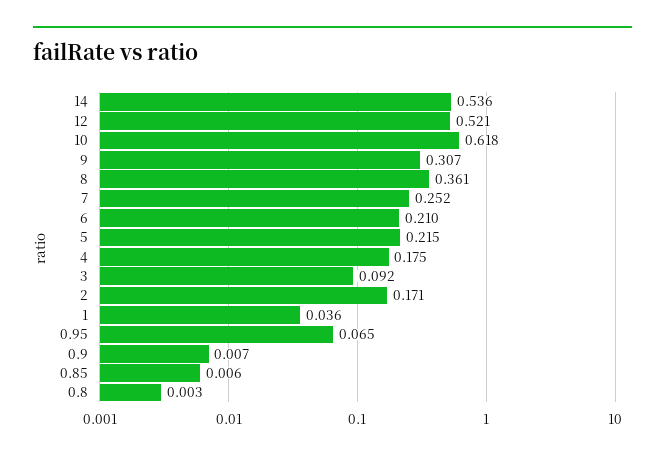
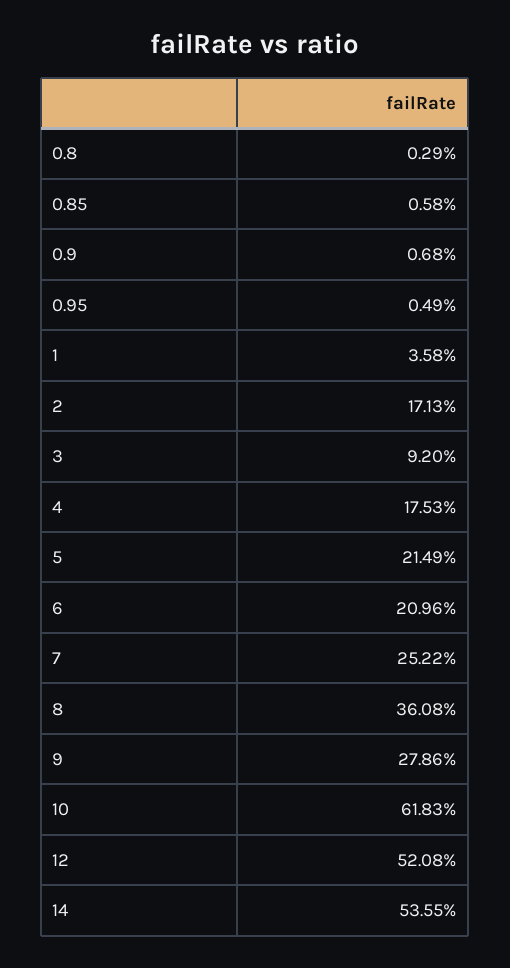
9: 0.307 -> 0.2786
0.95: 0.065 -> 0.0049

